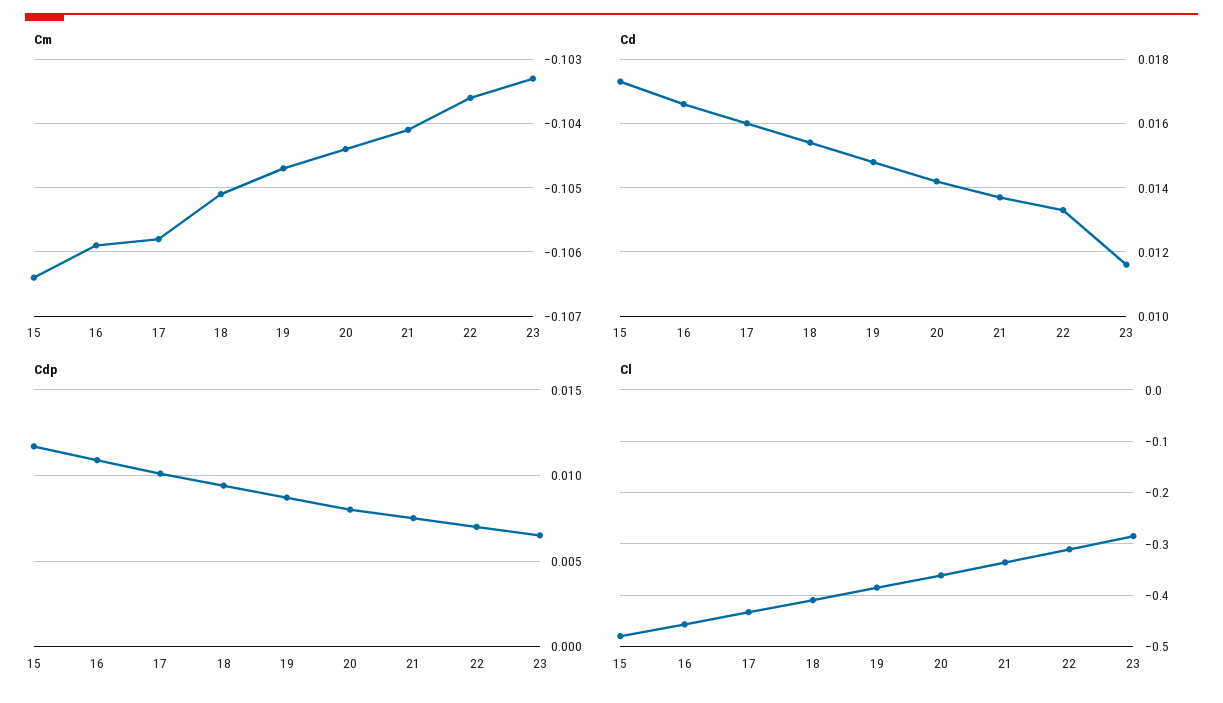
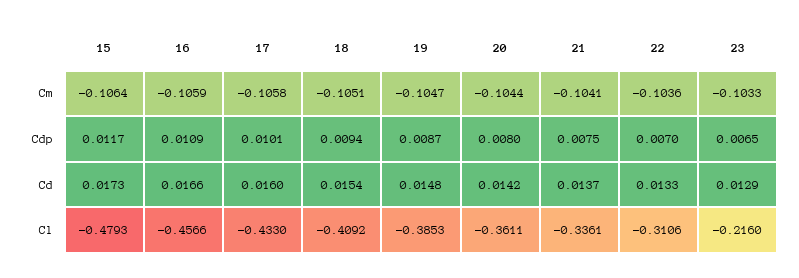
Cd, 23: 0.0115 -> 0.0129
Cl, 23: -0.28 -> -0.216

